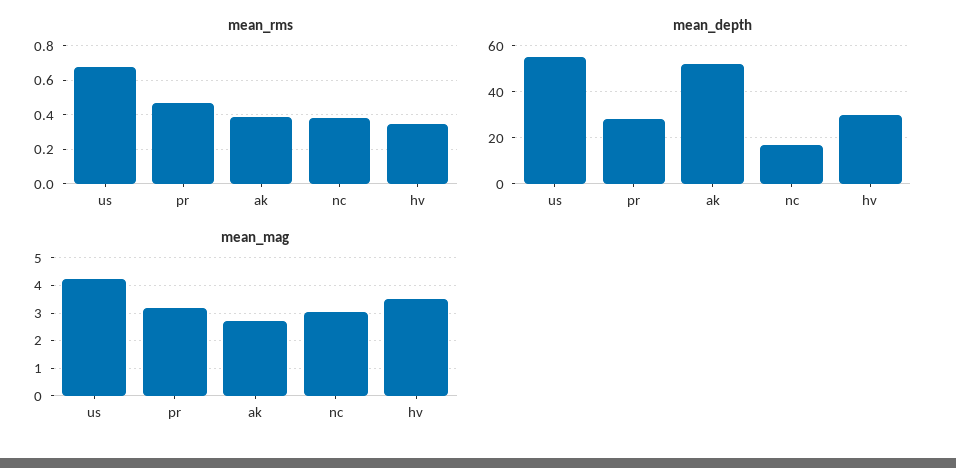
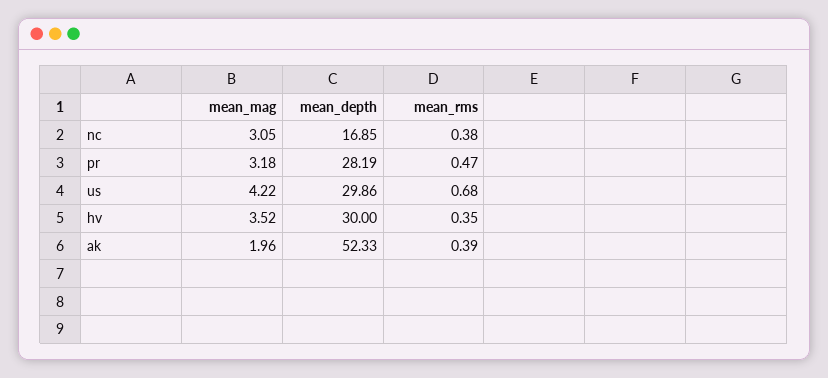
mean_depth, us: 55 -> 29.86
mean_mag, ak: 2.75 -> 1.96

